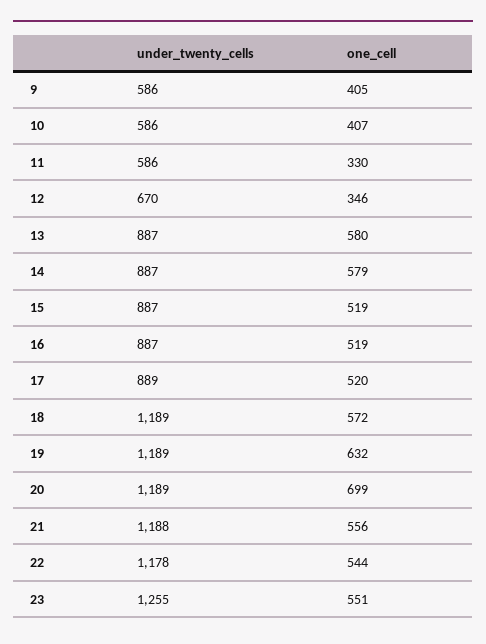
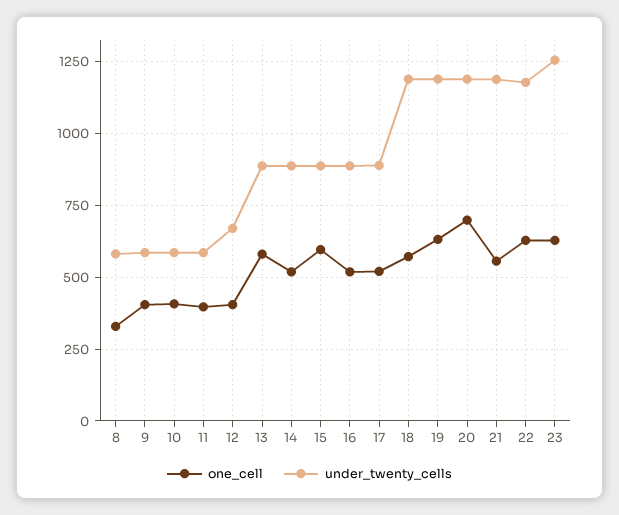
one_cell, 11: 330 -> 400
one_cell, 12: 346 -> 400
one_cell, 14: 579 -> 525
one_cell, 15: 519 -> 600
one_cell, 22: 544 -> 625
one_cell, 23: 551 -> 625
one_cell, 8: none -> 325
under_twenty_cells, 8: none -> 575

